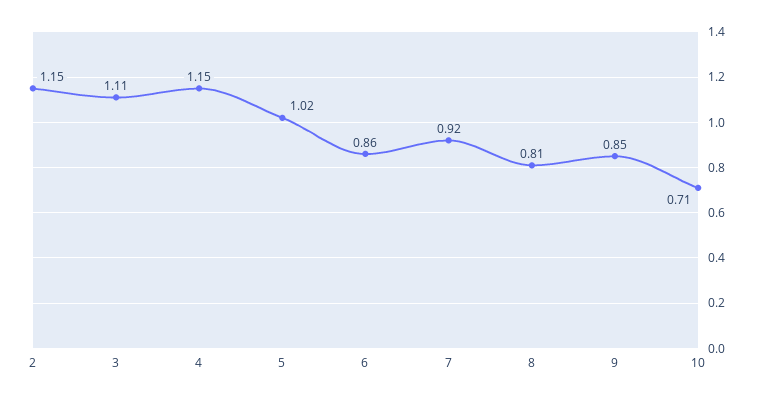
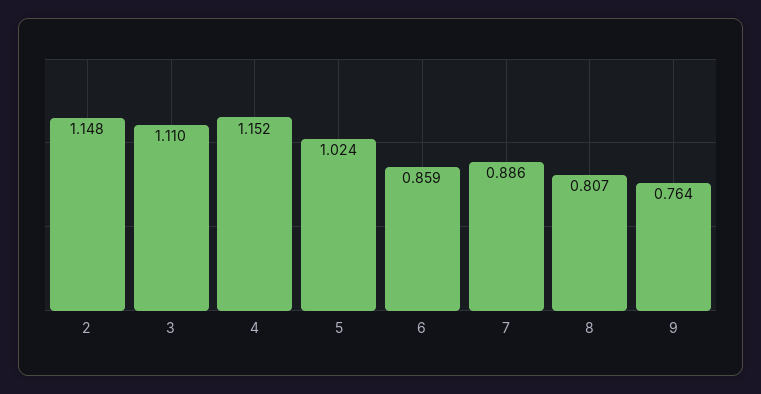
7: 0.92 -> 0.886
9: 0.85 -> 0.764
10: 0.71 -> none

